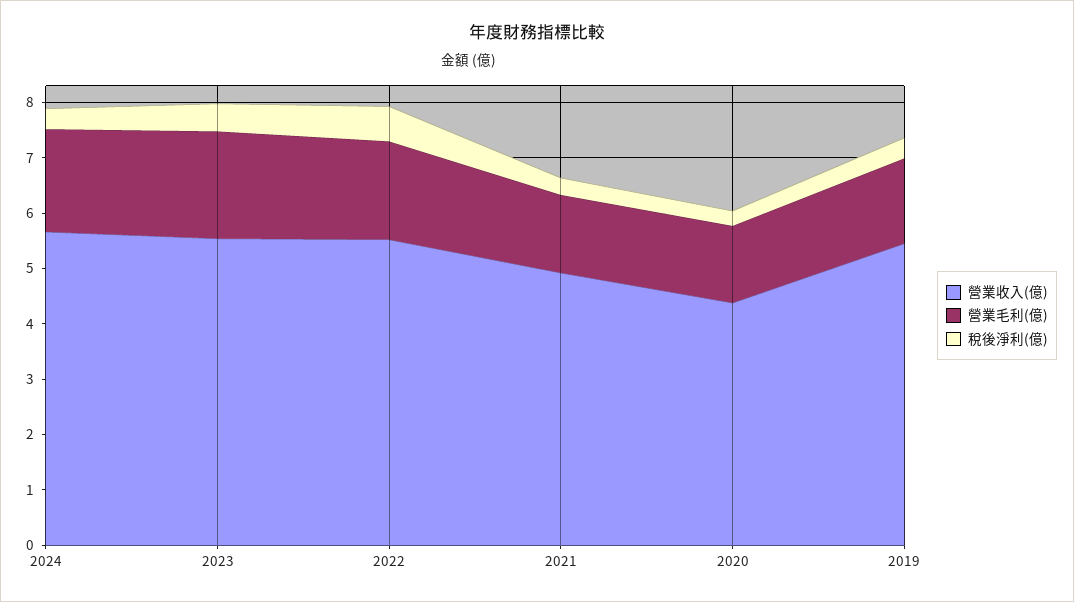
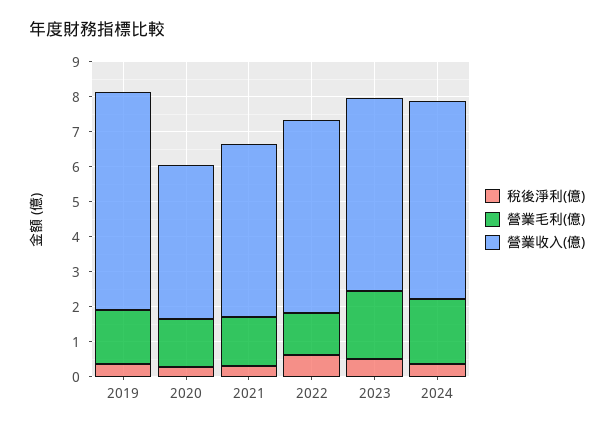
營業毛利(億), 2022: 1.8 -> 1.25
營業收入(億), 2019: 5.4 -> 6.25

